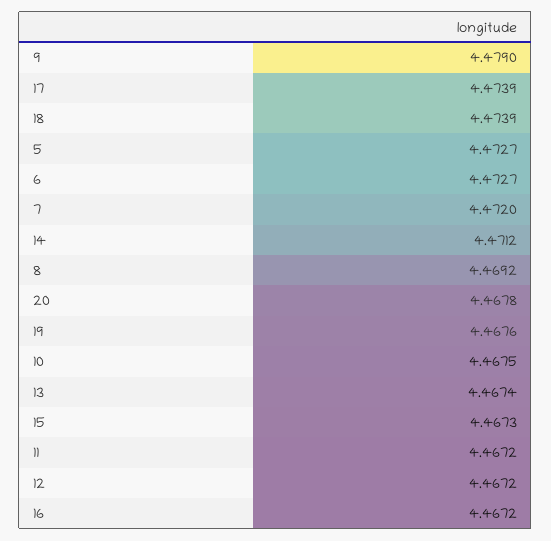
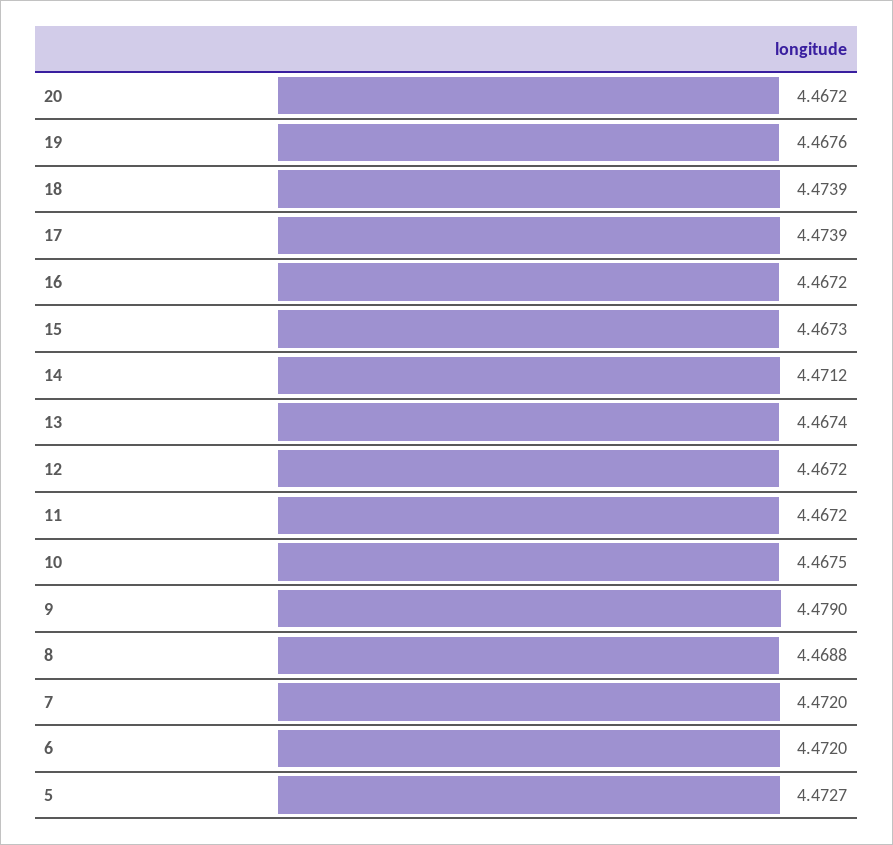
6: 4.4727 -> 4.472
8: 4.4692 -> 4.4688
20: 4.4678 -> 4.4672

